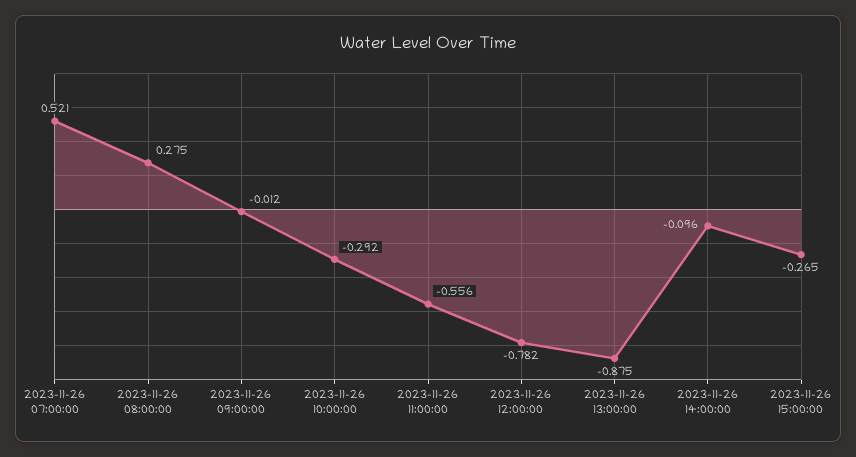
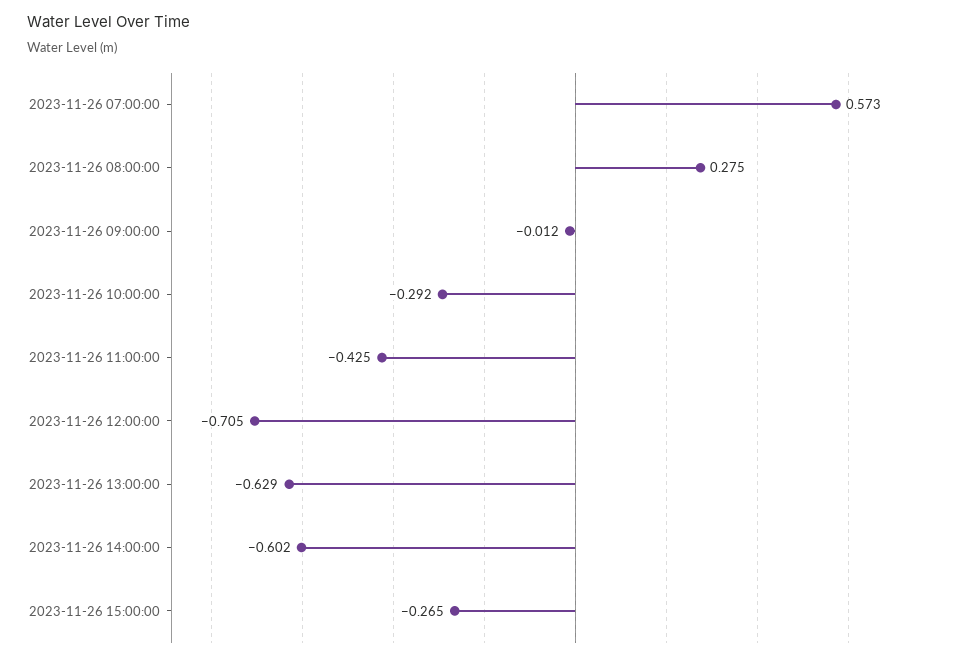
2023-11-26 07:00:00: 0.521 -> 0.573
2023-11-26 11:00:00: -0.556 -> -0.425
2023-11-26 12:00:00: -0.782 -> -0.705
2023-11-26 13:00:00: -0.875 -> -0.629
2023-11-26 14:00:00: -0.096 -> -0.602

